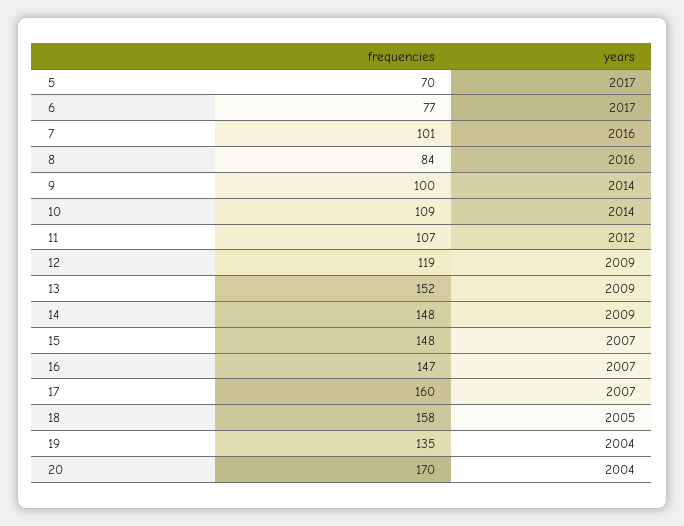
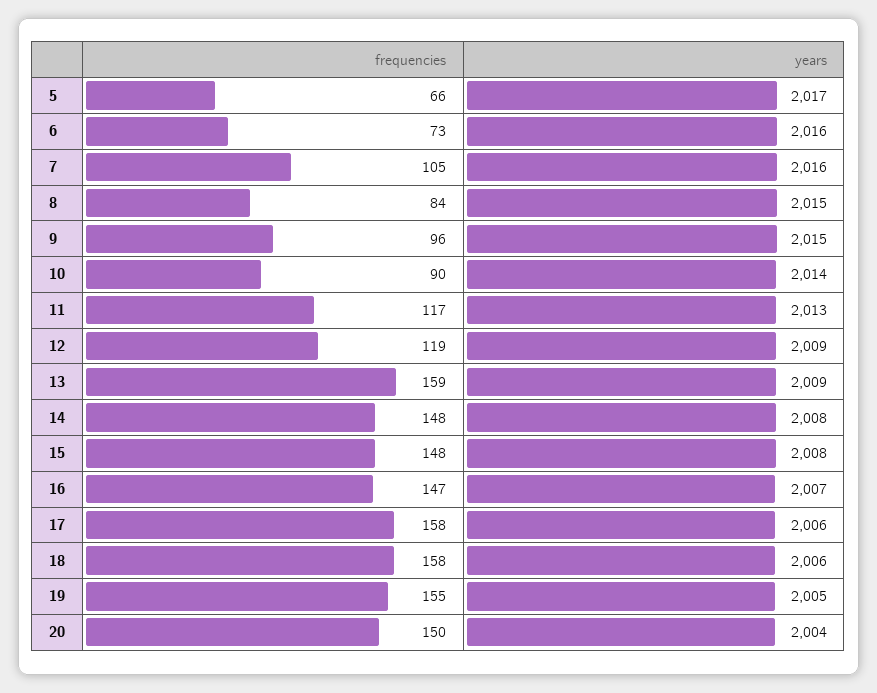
frequencies, 5: 70 -> 66
frequencies, 6: 77 -> 73
years, 6: 2017 -> 2016
frequencies, 7: 101 -> 105
years, 8: 2016 -> 2015
frequencies, 9: 100 -> 96
years, 9: 2014 -> 2015
frequencies, 10: 109 -> 90
frequencies, 11: 107 -> 117
years, 11: 2012 -> 2013
frequencies, 13: 152 -> 159
years, 14: 2009 -> 2008
years, 15: 2007 -> 2008
frequencies, 17: 160 -> 158
years, 17: 2007 -> 2006
years, 18: 2005 -> 2006
frequencies, 19: 135 -> 155
years, 19: 2004 -> 2005
frequencies, 20: 170 -> 150

